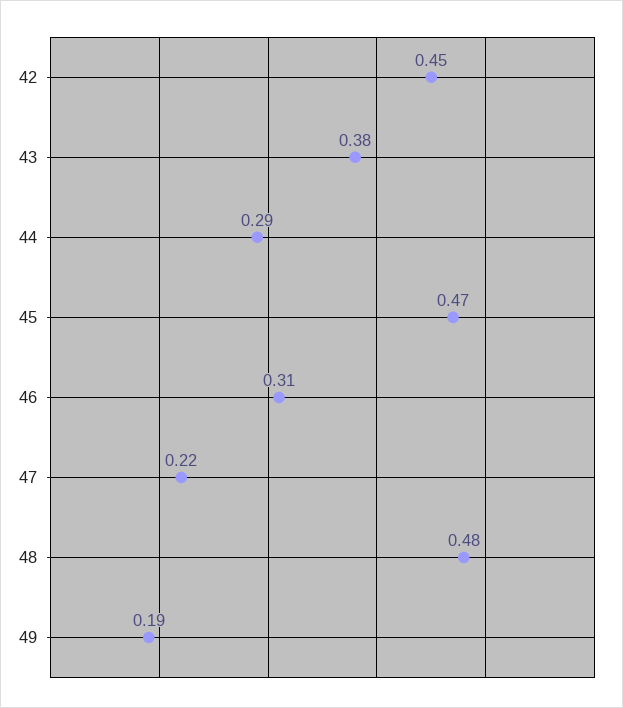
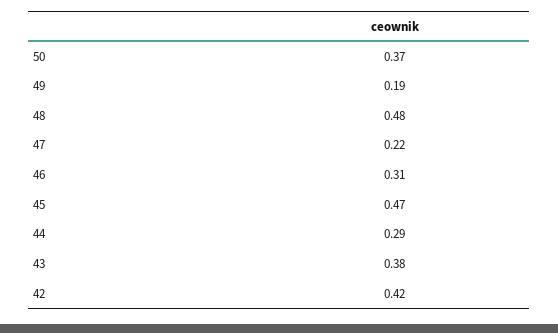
42: 0.45 -> 0.42
50: none -> 0.37

